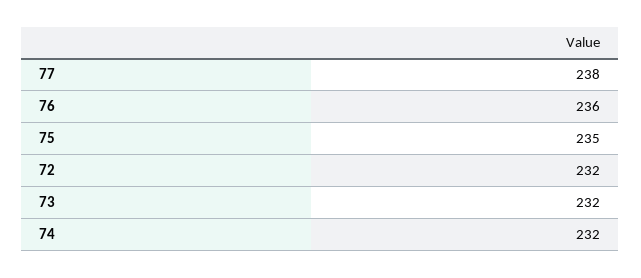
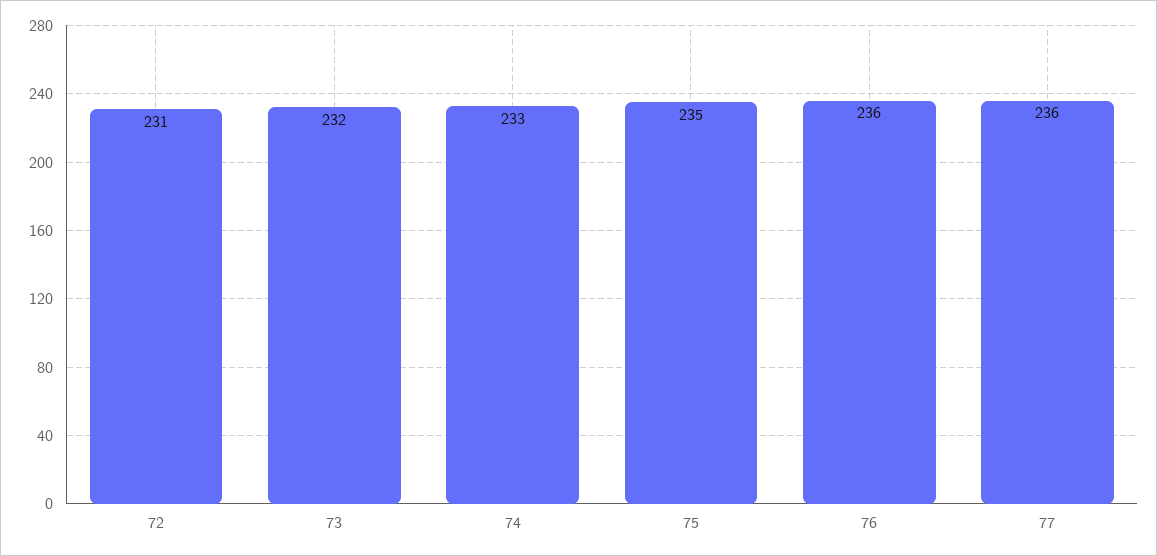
77: 238 -> 236
72: 232 -> 231
74: 232 -> 233

